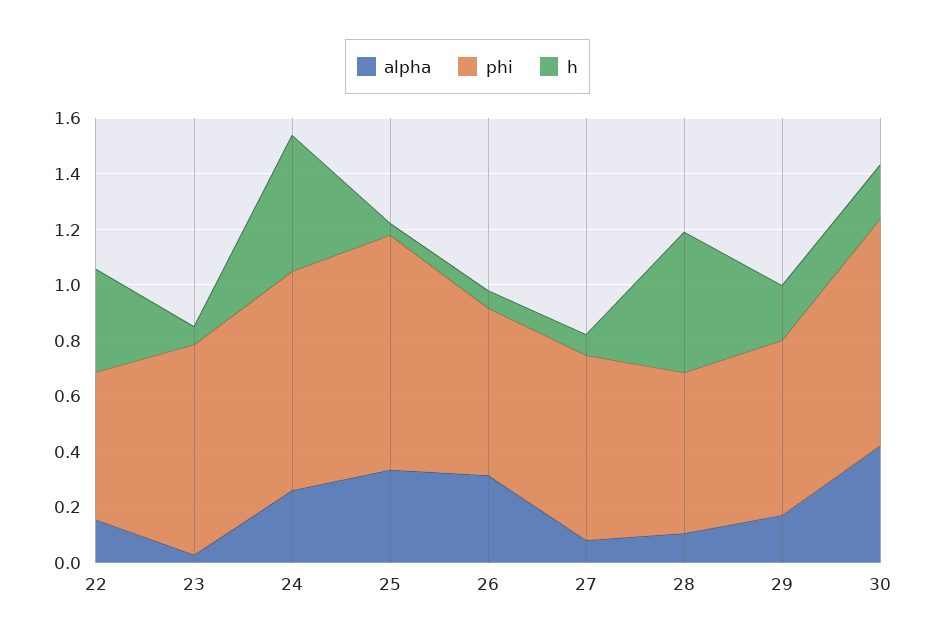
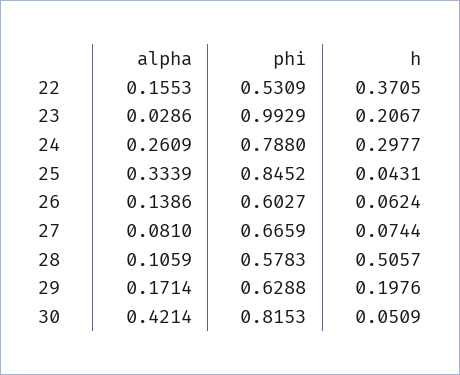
phi, 23: 0.75 -> 0.9929
h, 23: 0.05 -> 0.2067
h, 24: 0.5 -> 0.2977
alpha, 26: 0.3 -> 0.1386
h, 30: 0.2 -> 0.0509

